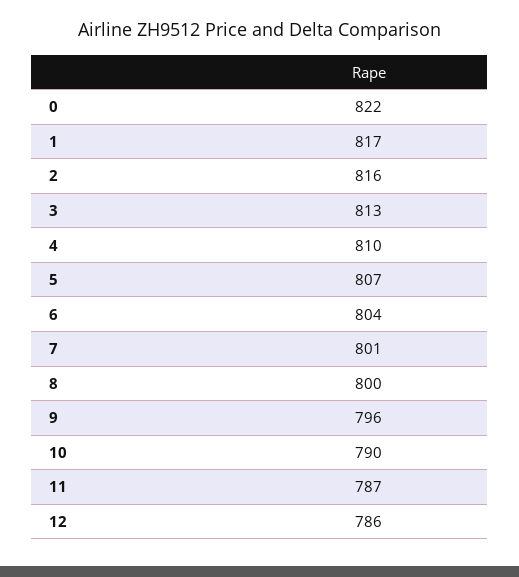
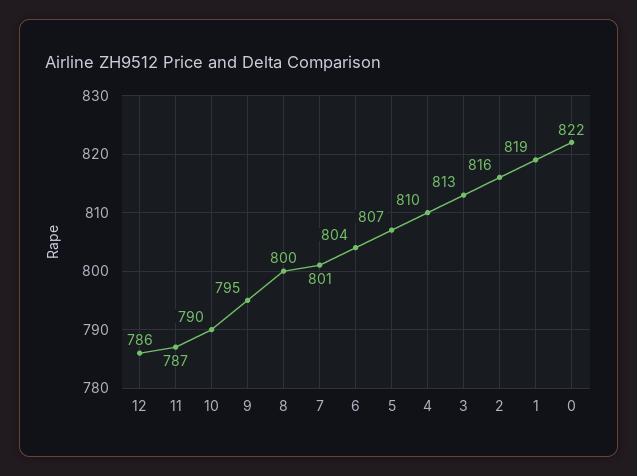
1: 817 -> 819
9: 796 -> 795

